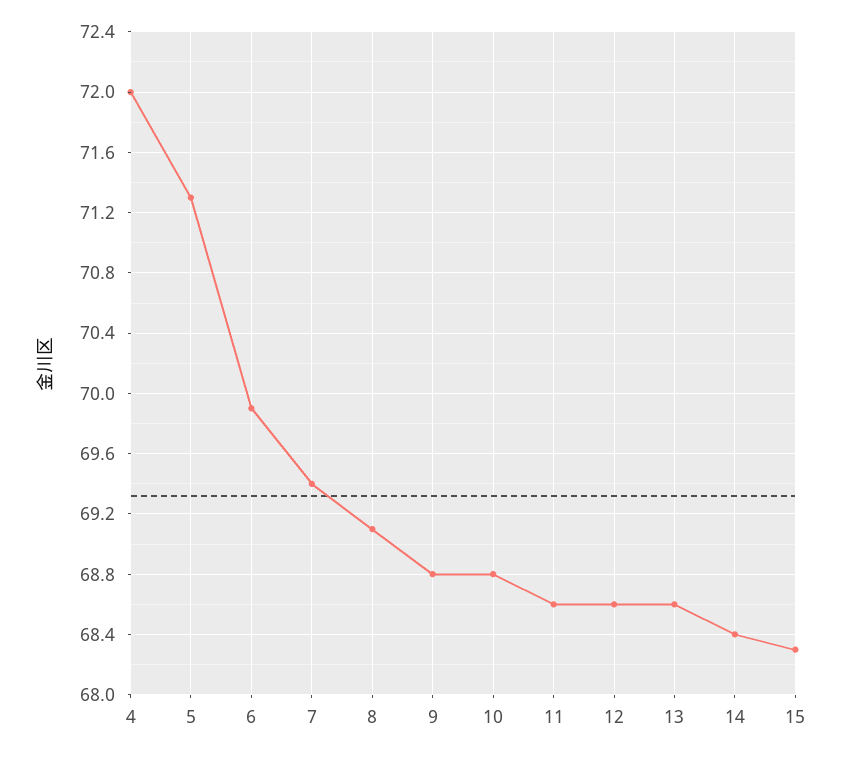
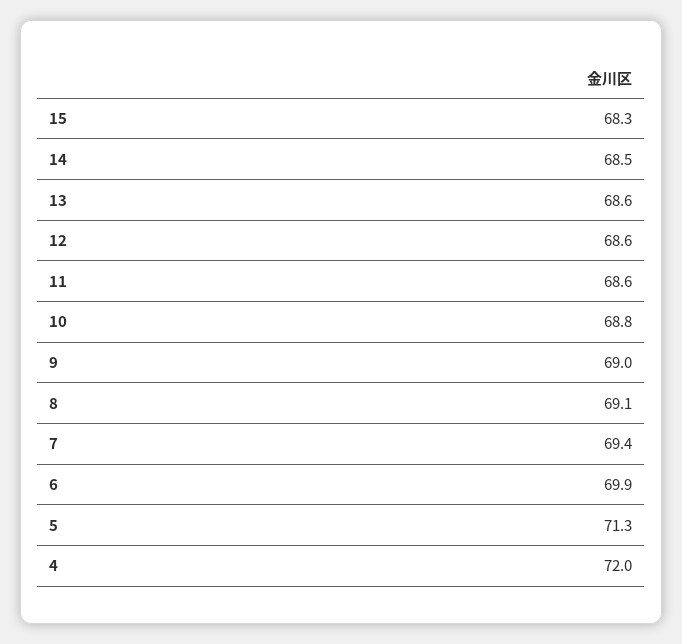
9: 68.8 -> 69
14: 68.4 -> 68.5

